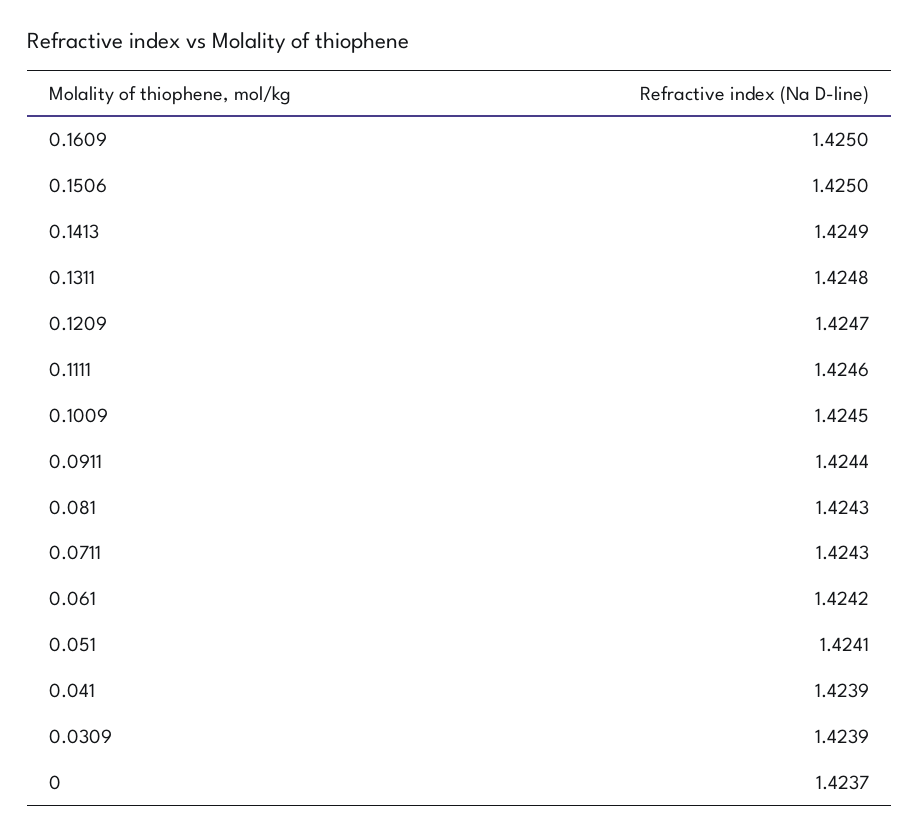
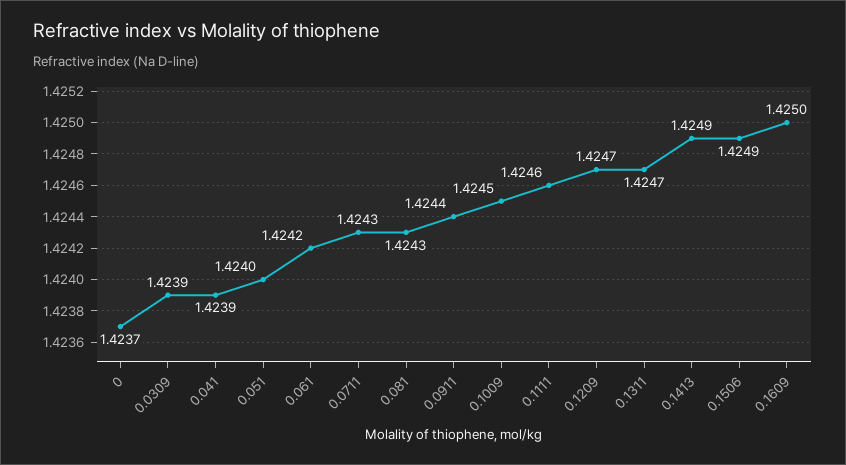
0.1506: 1.425 -> 1.4249
0.1311: 1.4248 -> 1.4247
0.051: 1.4241 -> 1.424

